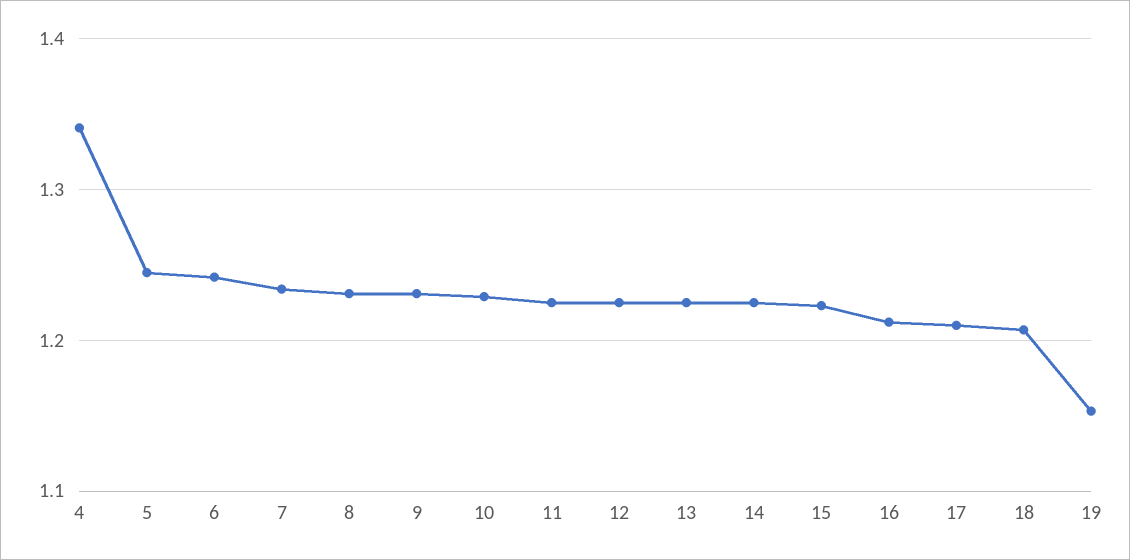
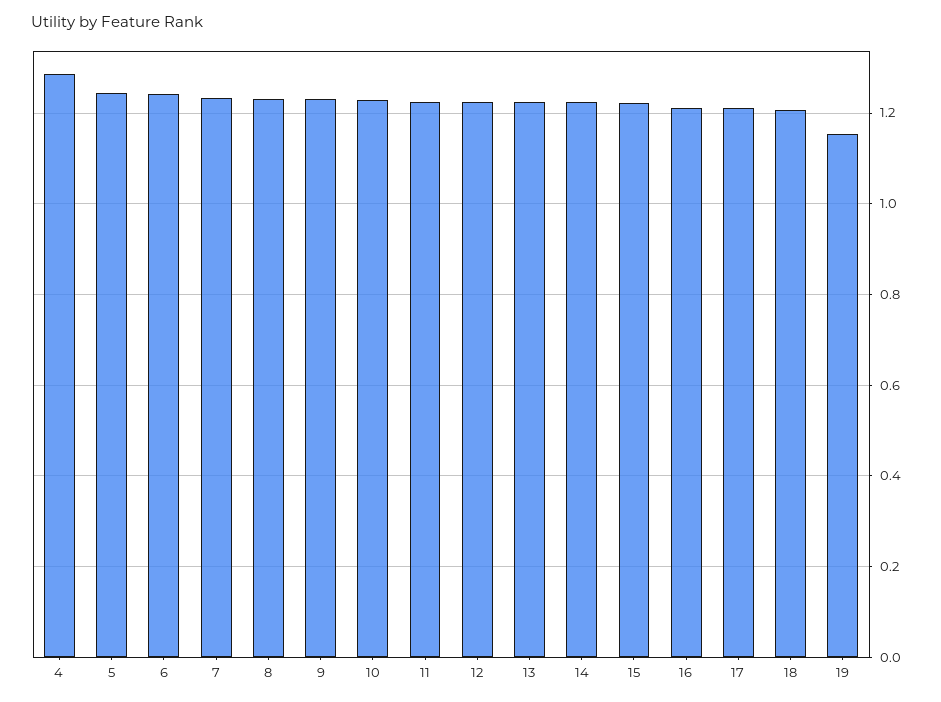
4: 1.34 -> 1.28

